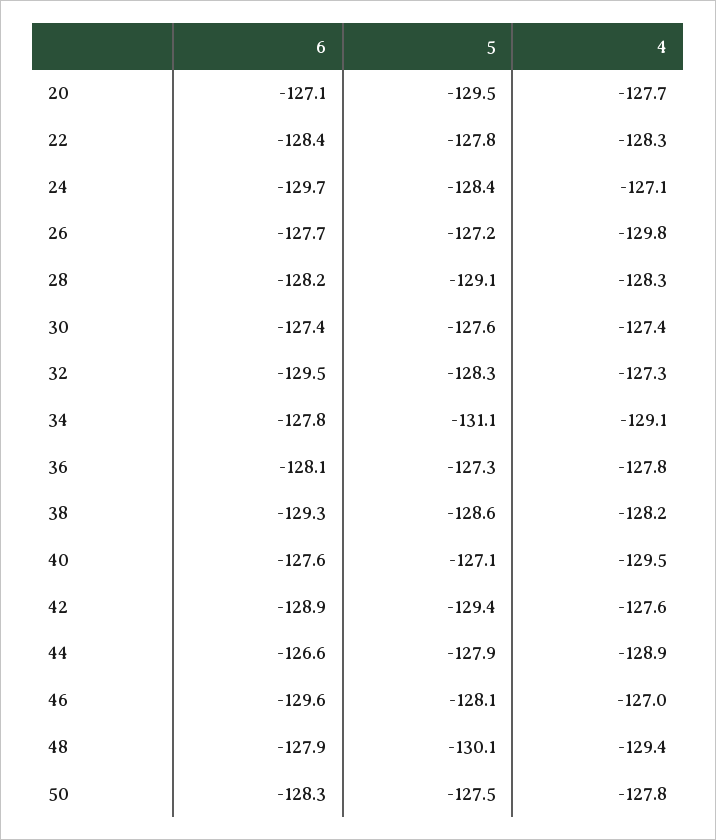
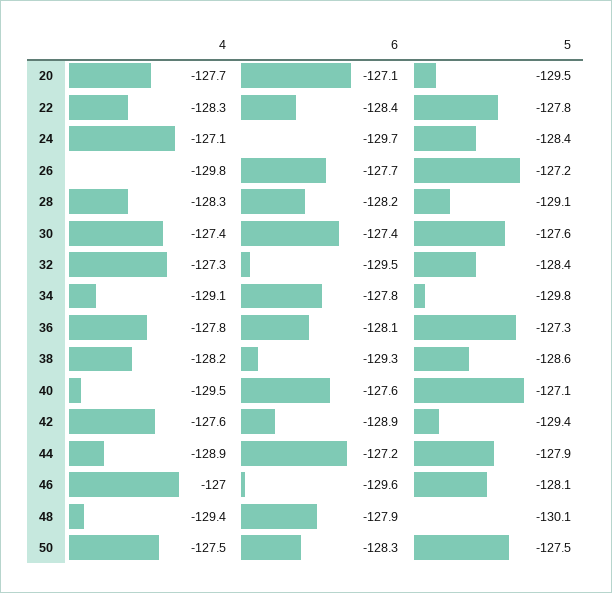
5, 32: -128.3 -> -128.4
5, 34: -131.1 -> -129.8
6, 44: -126.6 -> -127.2
4, 50: -127.8 -> -127.5

